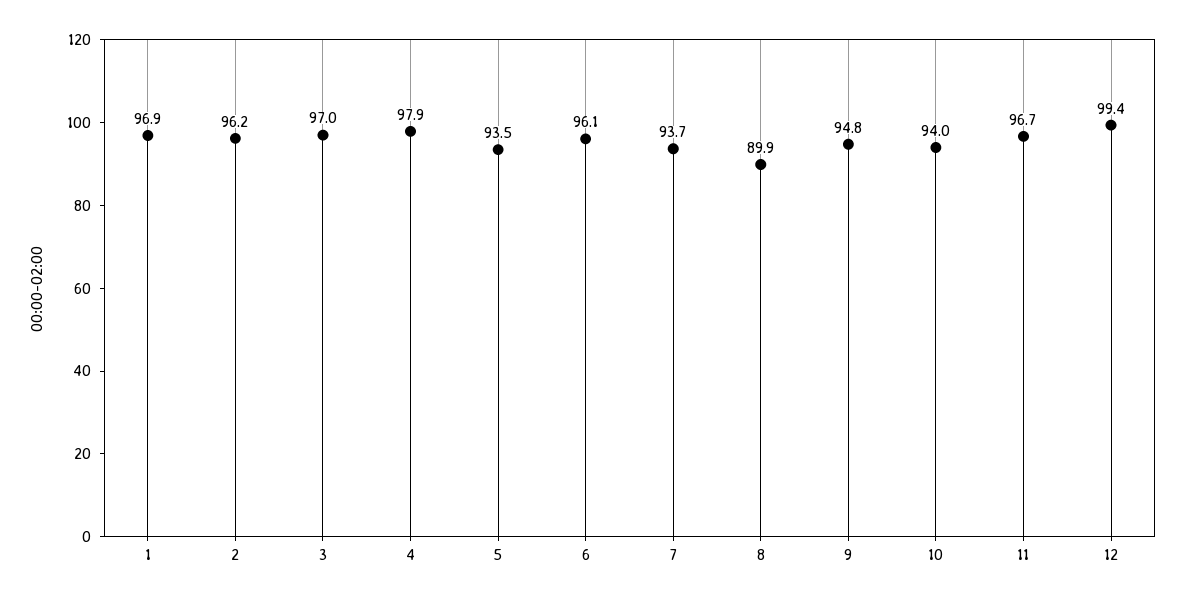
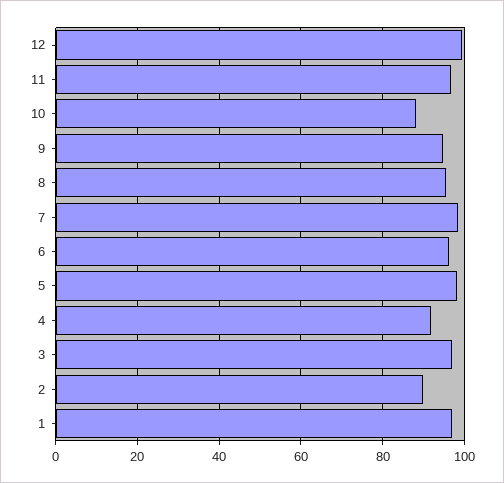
2: 96.2 -> 90
4: 97.9 -> 92
5: 93.5 -> 98
7: 93.7 -> 98
8: 89.9 -> 96
10: 94 -> 88

